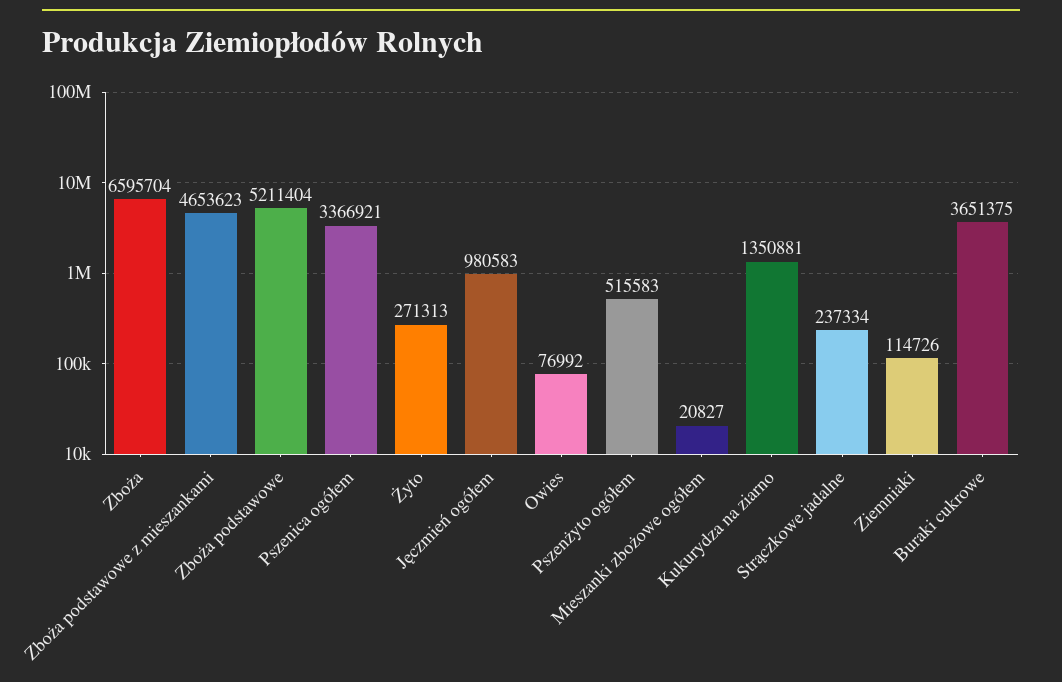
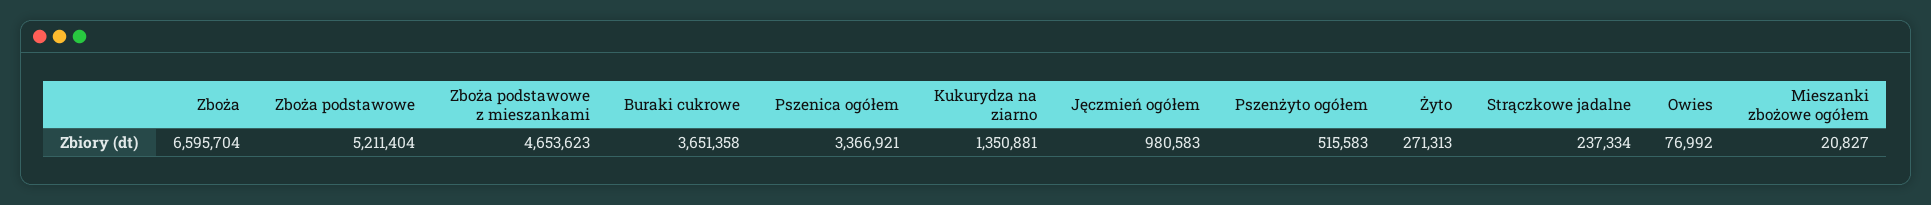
Ziemniaki: 114726 -> none
Buraki cukrowe: 3651375 -> 3651358

